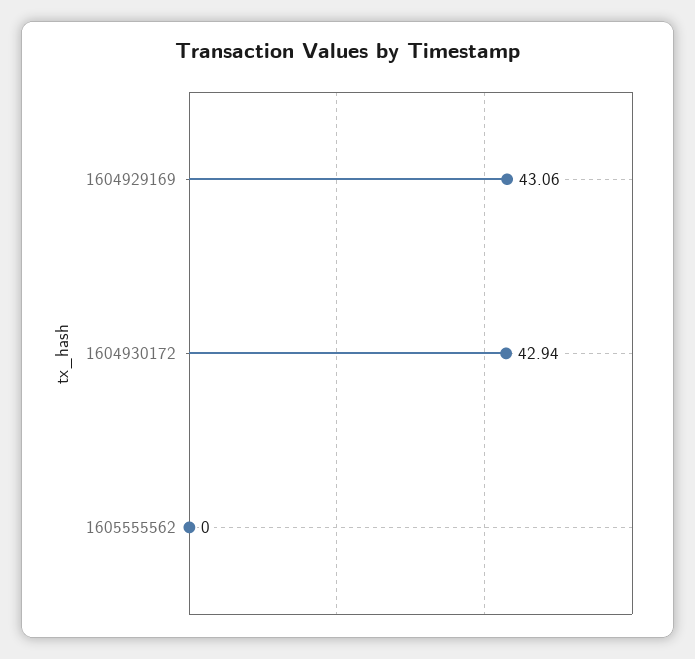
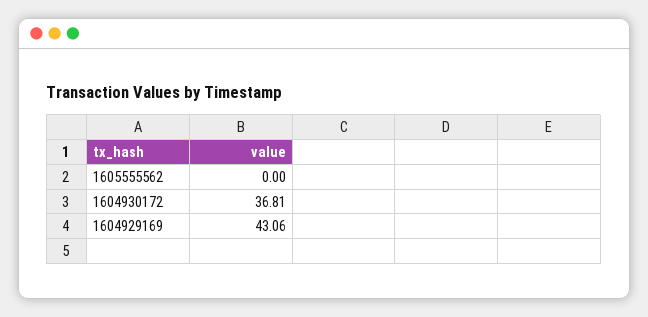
1604930172: 42.94 -> 36.81

